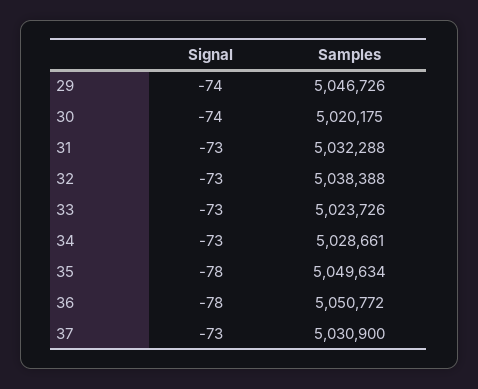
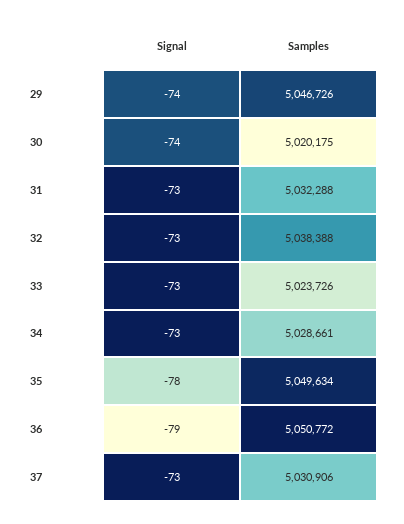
Signal, 36: -78 -> -79
Samples, 37: 5030900 -> 5030906

